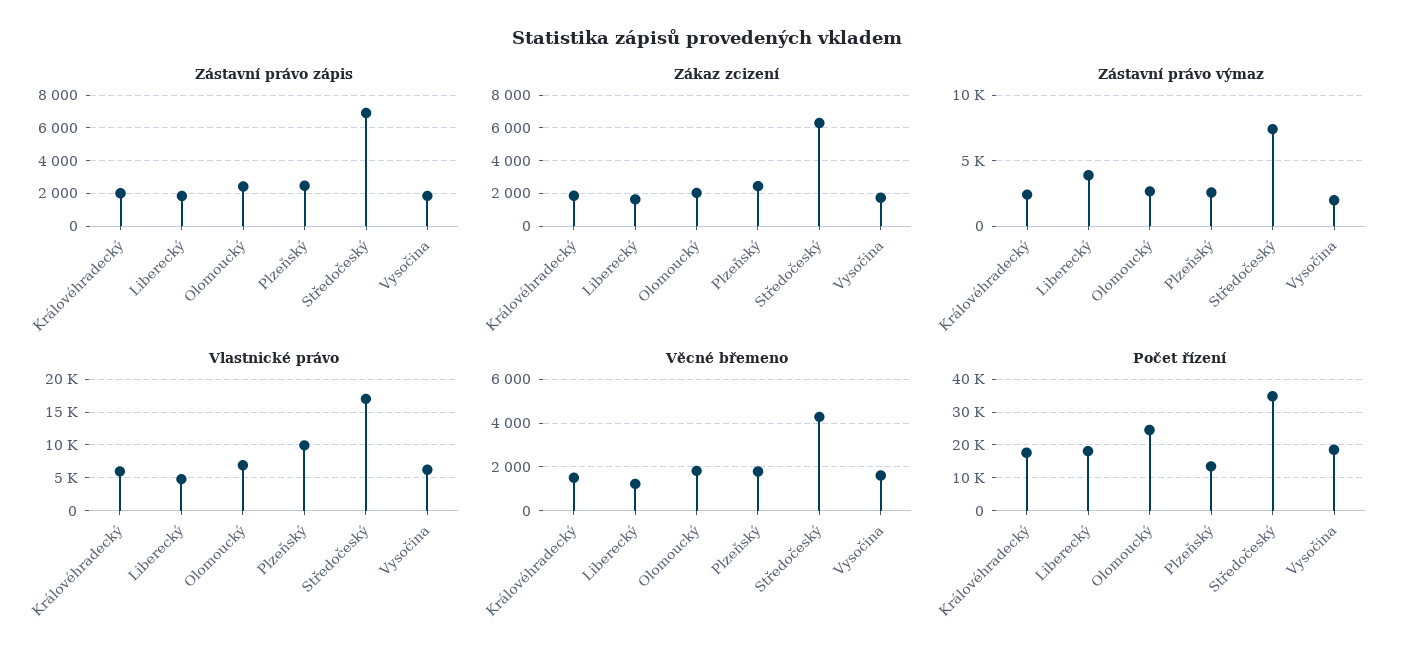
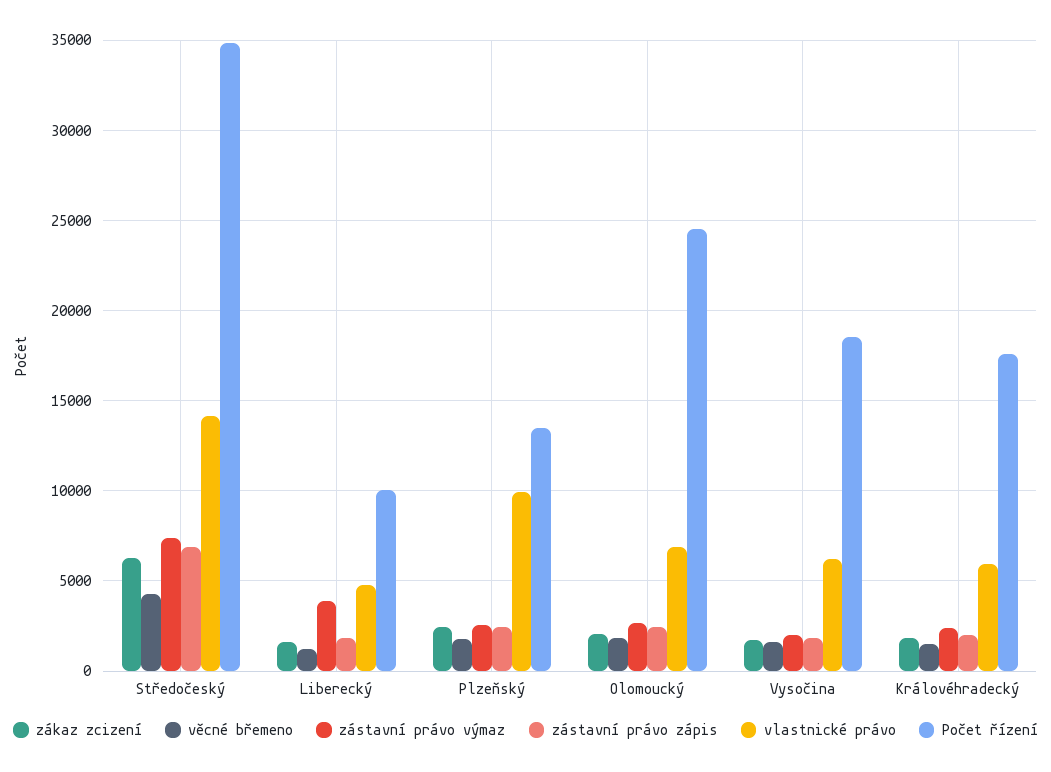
Vlastnické právo, Středočeský: 17000 -> 14000
Počet řízení, Liberecký: 18000 -> 10000

